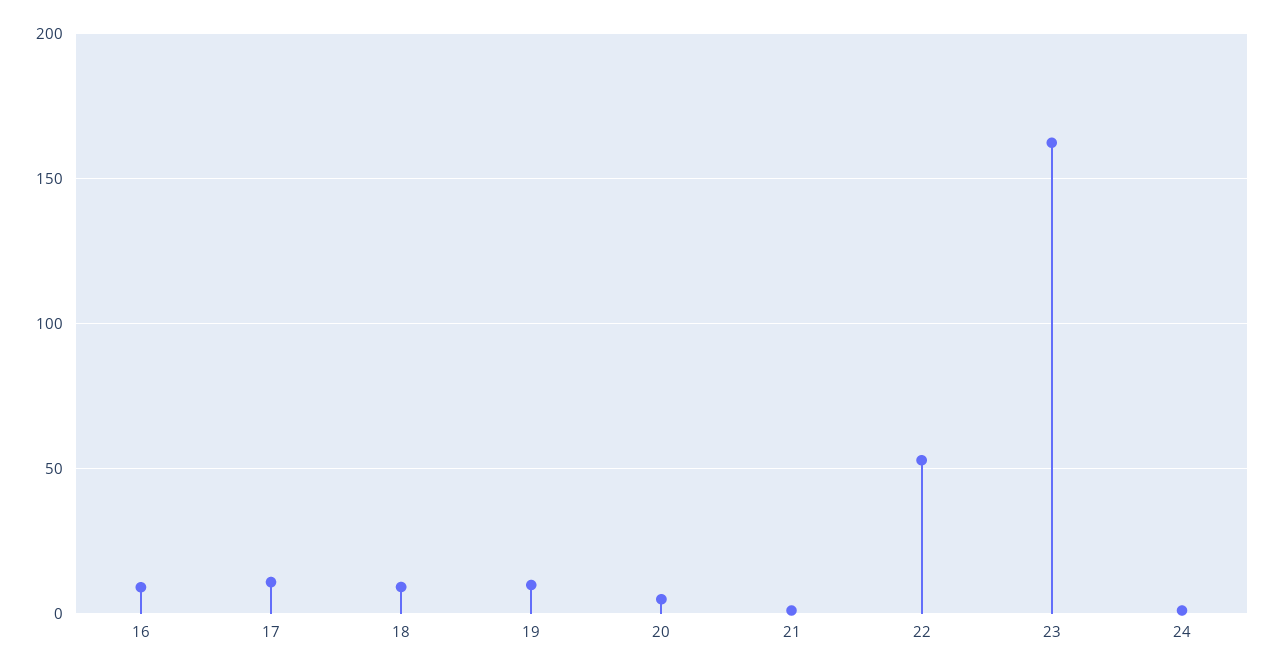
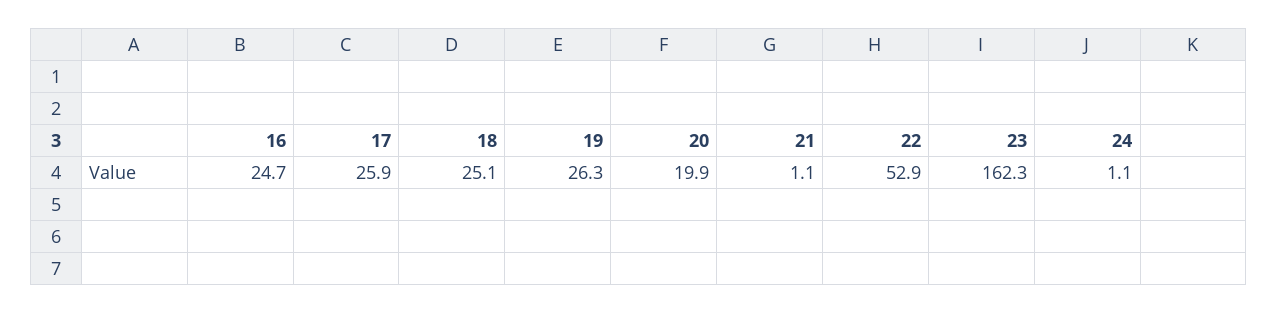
16: 10 -> 24.7
17: 10 -> 25.9
18: 10 -> 25.1
19: 10 -> 26.3
20: 5 -> 19.9

